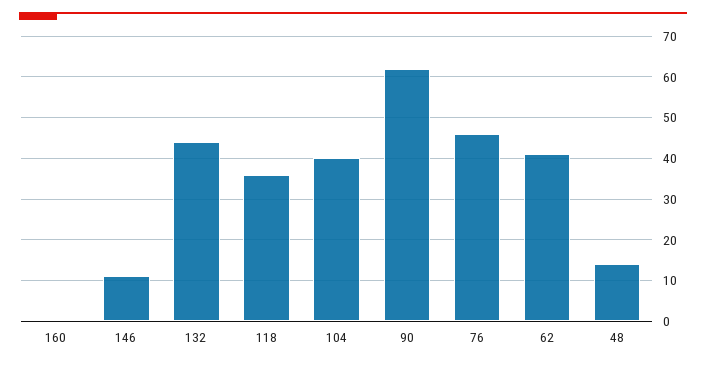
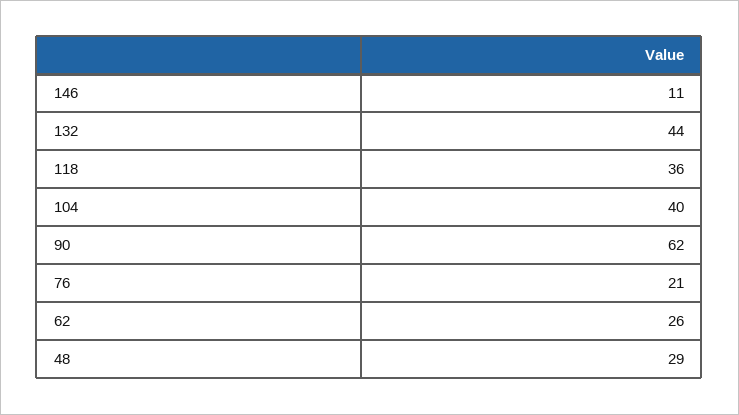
160: 0 -> none
76: 45 -> 21
62: 40 -> 26
48: 15 -> 29

